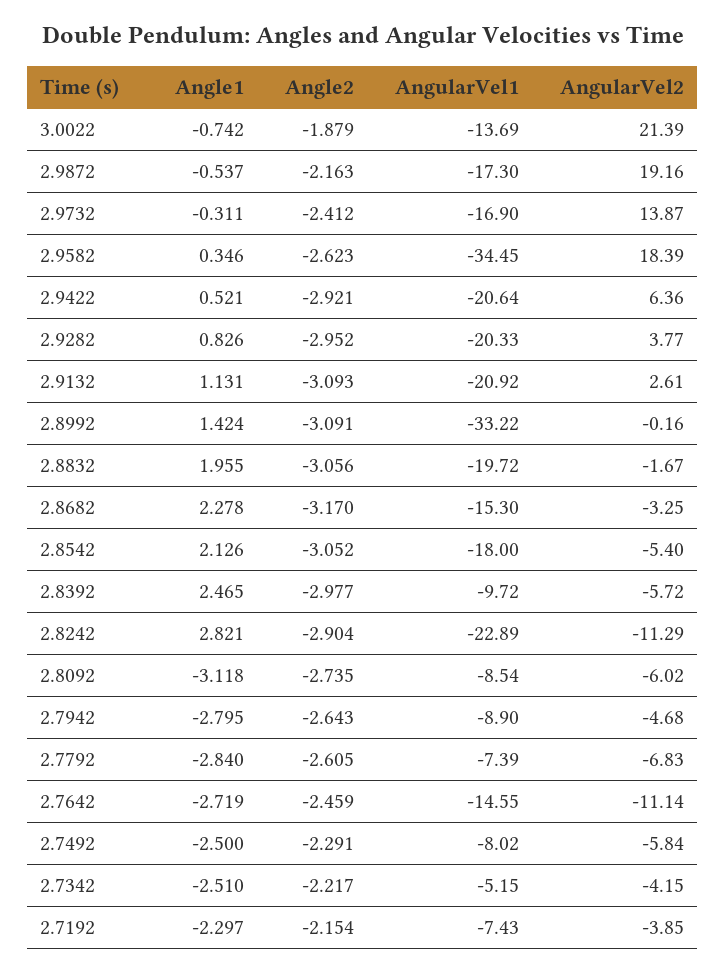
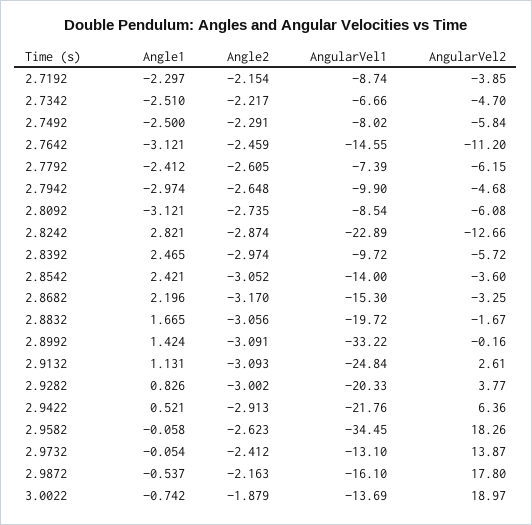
AngularVel2, 3.0022: 21.39 -> 18.97
AngularVel1, 2.9872: -17.3 -> -16.1
AngularVel2, 2.9872: 19.16 -> 17.8
Angle1, 2.9732: -0.311 -> -0.054
AngularVel1, 2.9732: -16.9 -> -13.1
Angle1, 2.9582: 0.346 -> -0.058
AngularVel2, 2.9582: 18.39 -> 18.26
Angle2, 2.9422: -2.921 -> -2.913
AngularVel1, 2.9422: -20.64 -> -21.76
Angle2, 2.9282: -2.952 -> -3.002
AngularVel1, 2.9132: -20.92 -> -24.84
Angle1, 2.8832: 1.955 -> 1.665
Angle1, 2.8682: 2.278 -> 2.196
Angle1, 2.8542: 2.126 -> 2.421
AngularVel1, 2.8542: -18 -> -14
AngularVel2, 2.8542: -5.4 -> -3.6
Angle2, 2.8392: -2.977 -> -2.974
Angle2, 2.8242: -2.904 -> -2.874
AngularVel2, 2.8242: -11.29 -> -12.66
Angle1, 2.8092: -3.118 -> -3.121
AngularVel2, 2.8092: -6.02 -> -6.08
Angle1, 2.7942: -2.795 -> -2.974
Angle2, 2.7942: -2.643 -> -2.648
AngularVel1, 2.7942: -8.9 -> -9.9
Angle1, 2.7792: -2.84 -> -2.412
AngularVel2, 2.7792: -6.83 -> -6.15
Angle1, 2.7642: -2.719 -> -3.121
AngularVel2, 2.7642: -11.14 -> -11.2
AngularVel1, 2.7342: -5.15 -> -6.66
AngularVel2, 2.7342: -4.15 -> -4.7
AngularVel1, 2.7192: -7.43 -> -8.74

